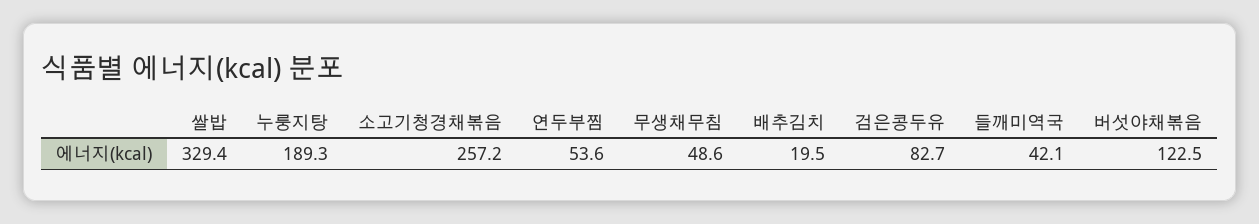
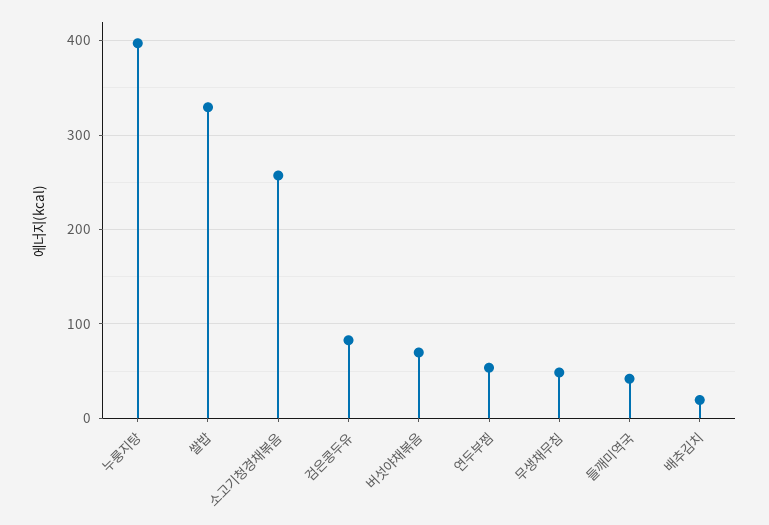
누룽지탕: 189.3 -> 400
버섯야채볶음: 122.5 -> 70

